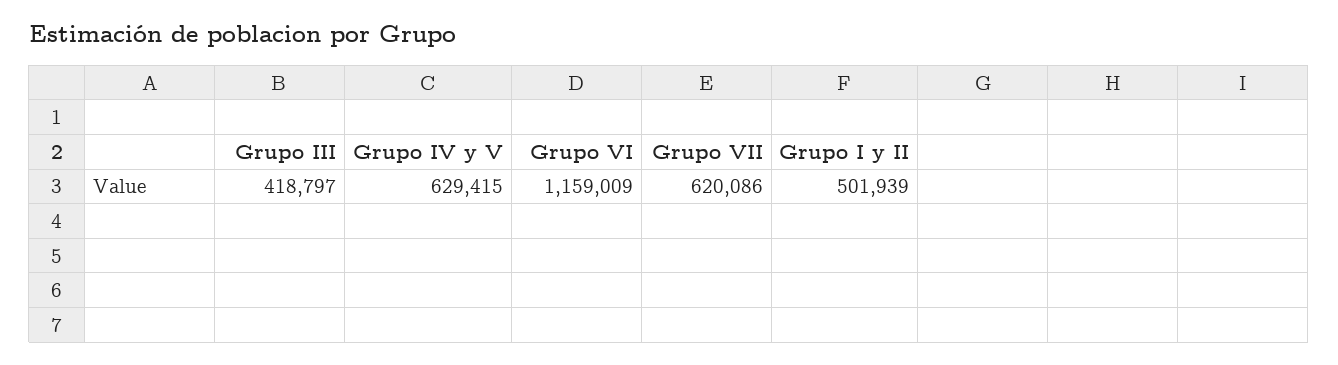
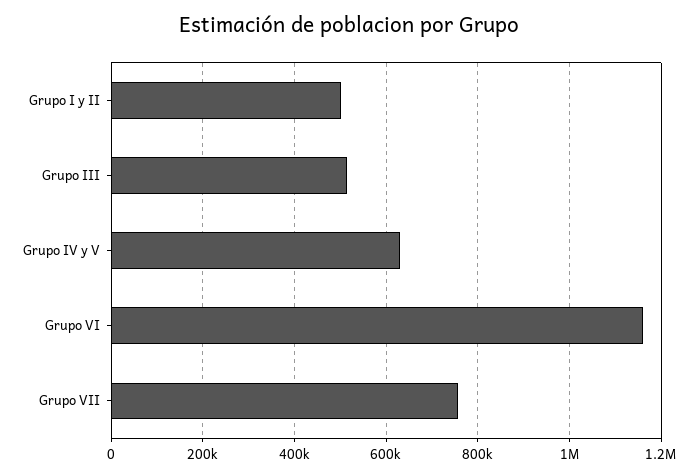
Grupo III: 418797 -> 520000
Grupo VII: 620086 -> 760000

